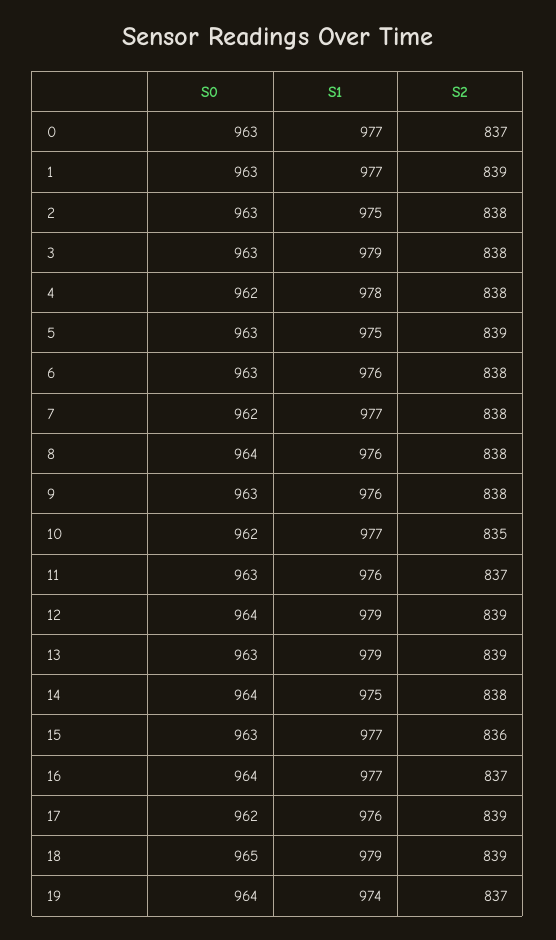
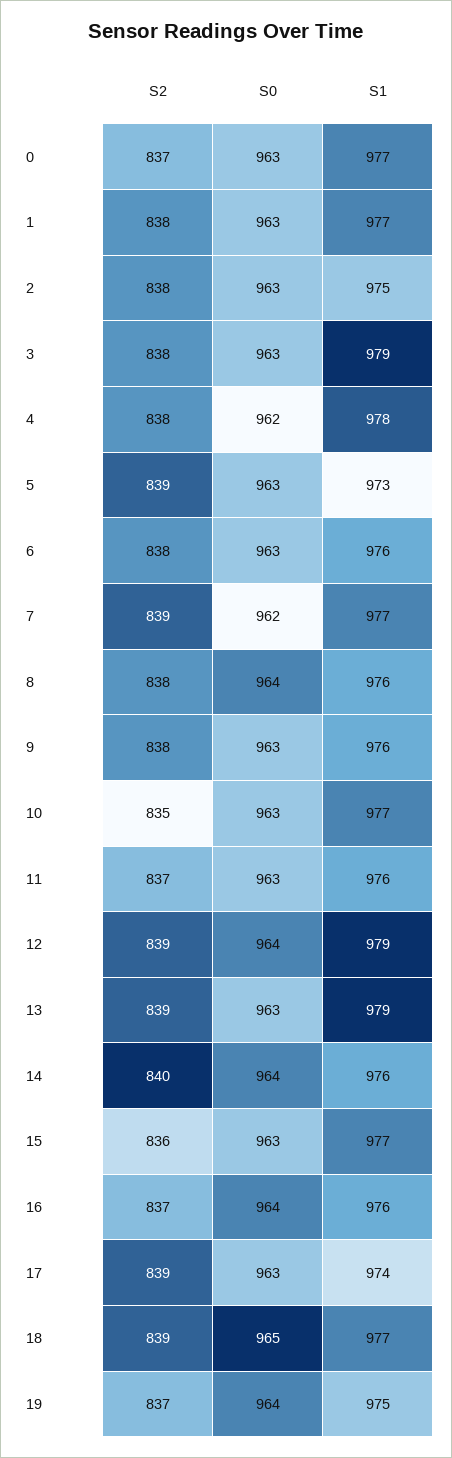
S2, 1: 839 -> 838
S1, 5: 975 -> 973
S2, 7: 838 -> 839
S0, 10: 962 -> 963
S1, 14: 975 -> 976
S2, 14: 838 -> 840
S1, 16: 977 -> 976
S0, 17: 962 -> 963
S1, 17: 976 -> 974
S1, 18: 979 -> 977
S1, 19: 974 -> 975

